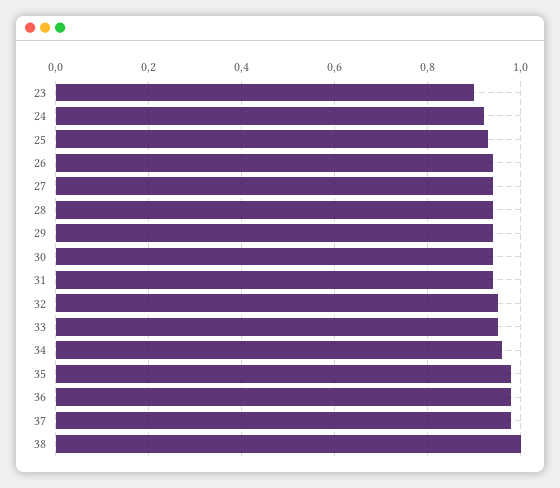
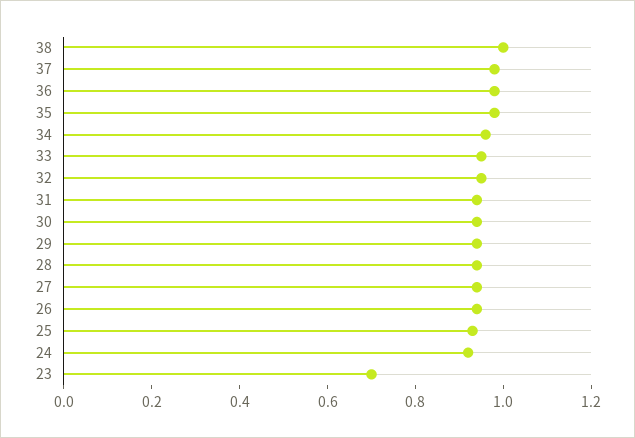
23: 0.9 -> 0.7

